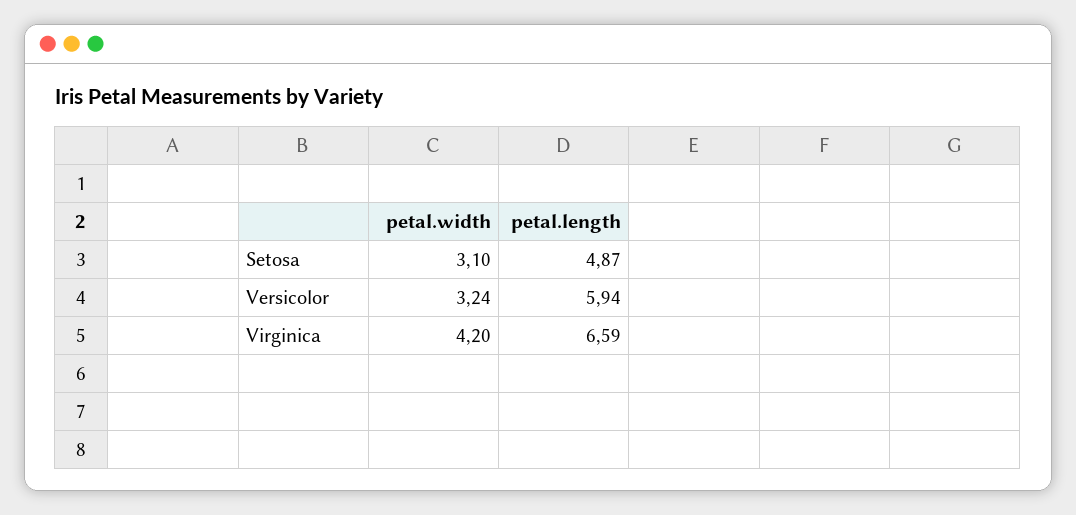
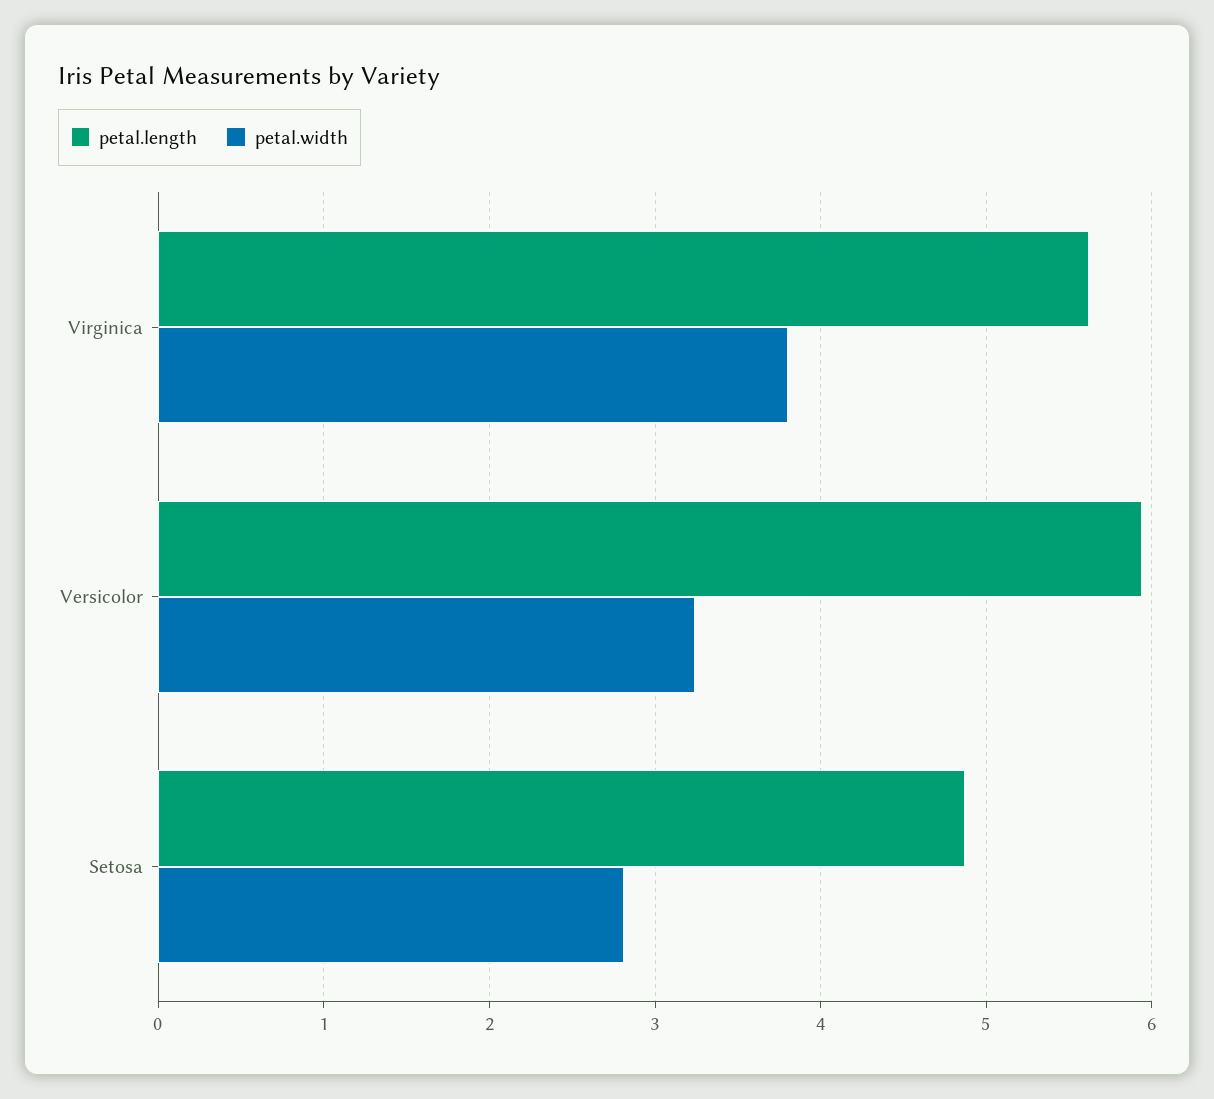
petal.width, Setosa: 3.1 -> 2.8
petal.width, Virginica: 4.2 -> 3.8
petal.length, Virginica: 6.59 -> 5.6

